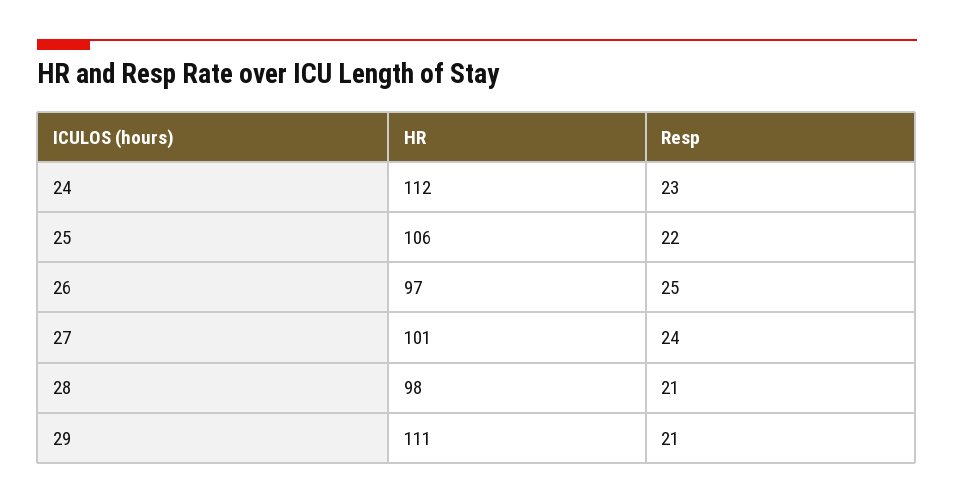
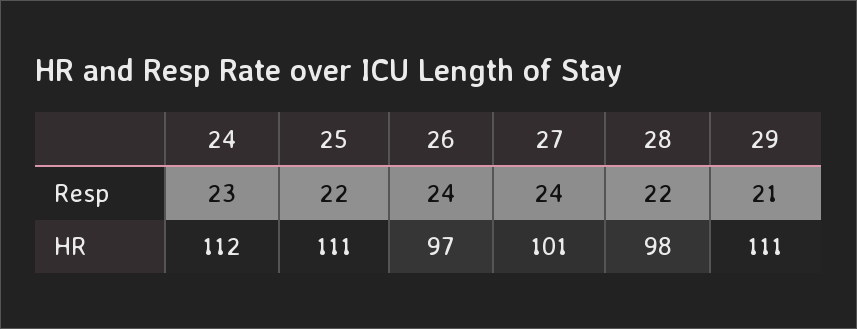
HR, 25: 106 -> 111
Resp, 26: 25 -> 24
Resp, 28: 21 -> 22

